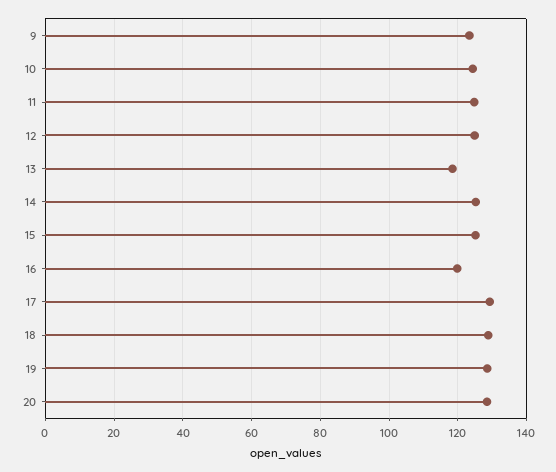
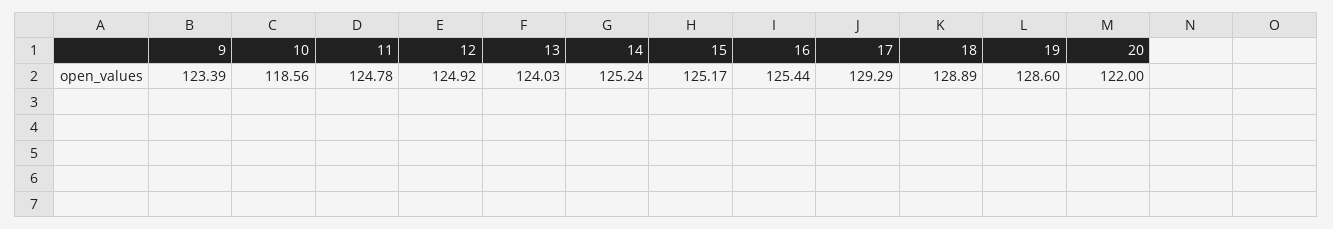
10: 124 -> 118.56
13: 118 -> 124.03
16: 120 -> 125.44
20: 128 -> 122

